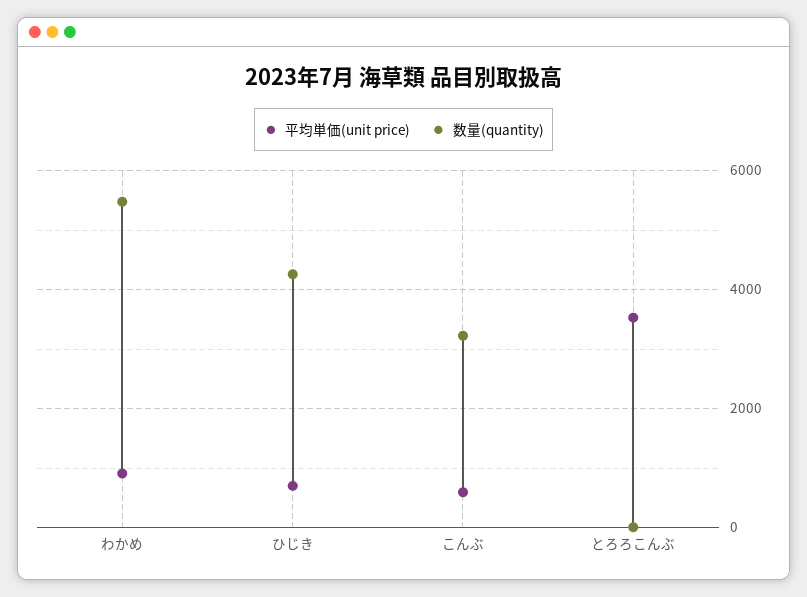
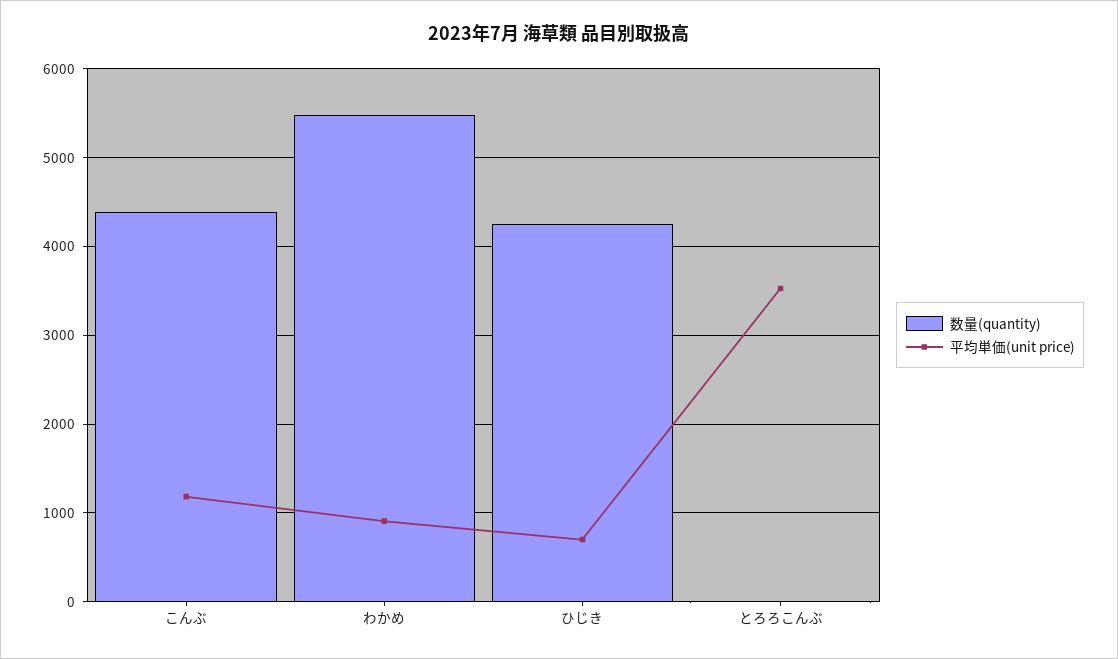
平均単価(unit price), こんぶ: 600 -> 1200
数量(quantity), こんぶ: 3200 -> 4400

